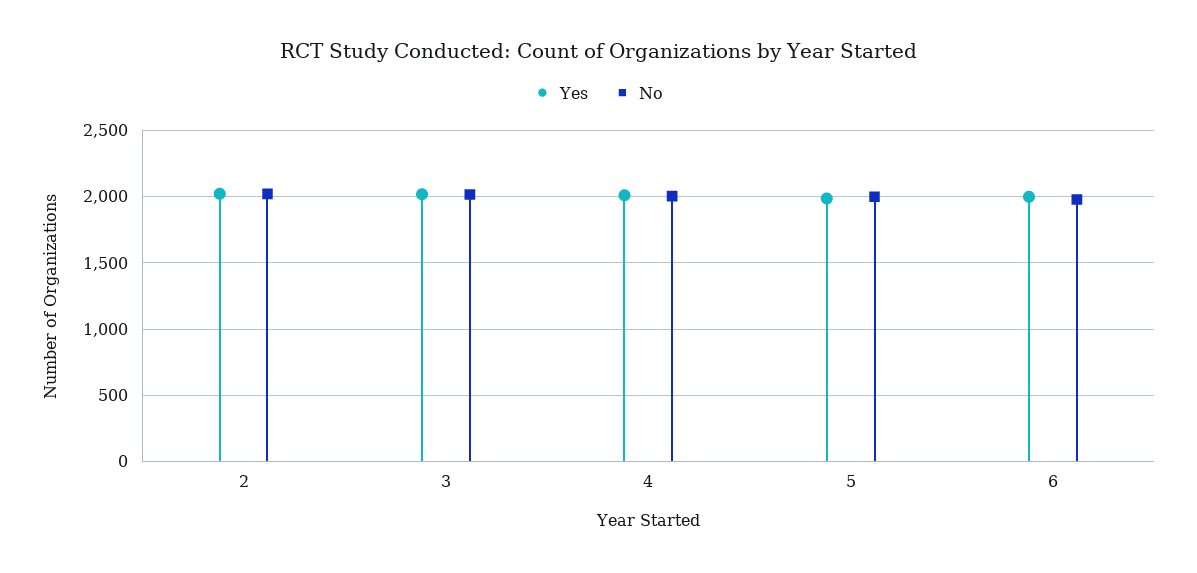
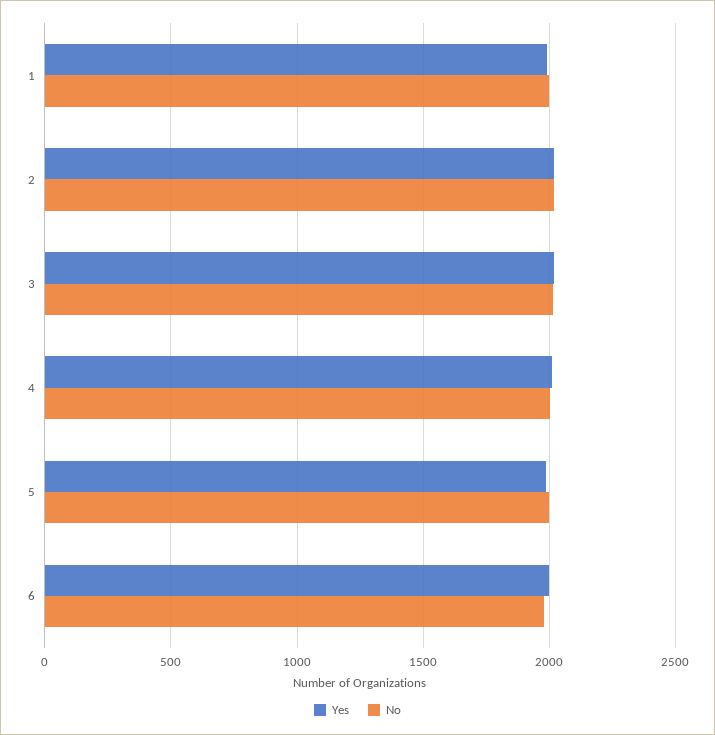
Yes, 1: none -> 2000
No, 1: none -> 2000

